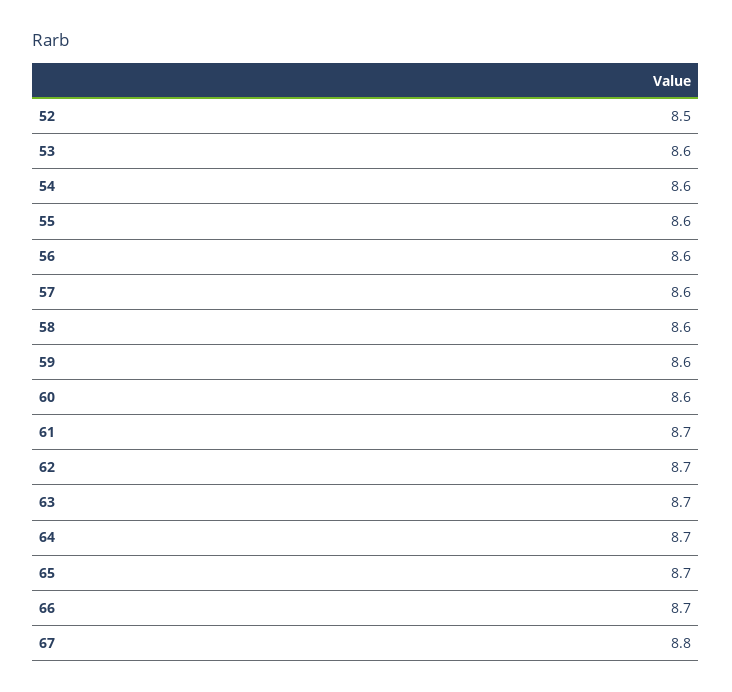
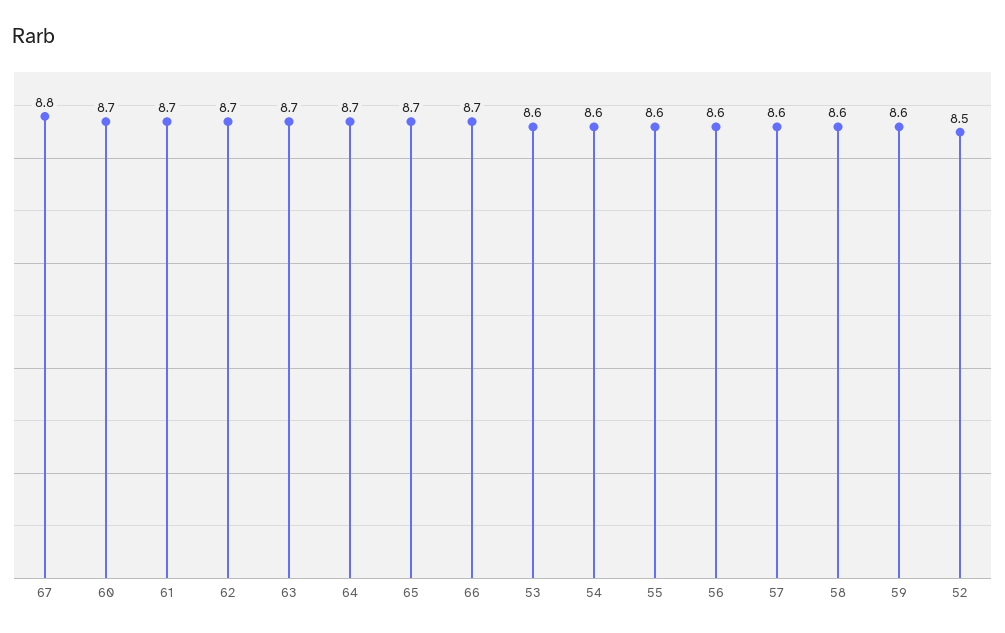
60: 8.6 -> 8.7

